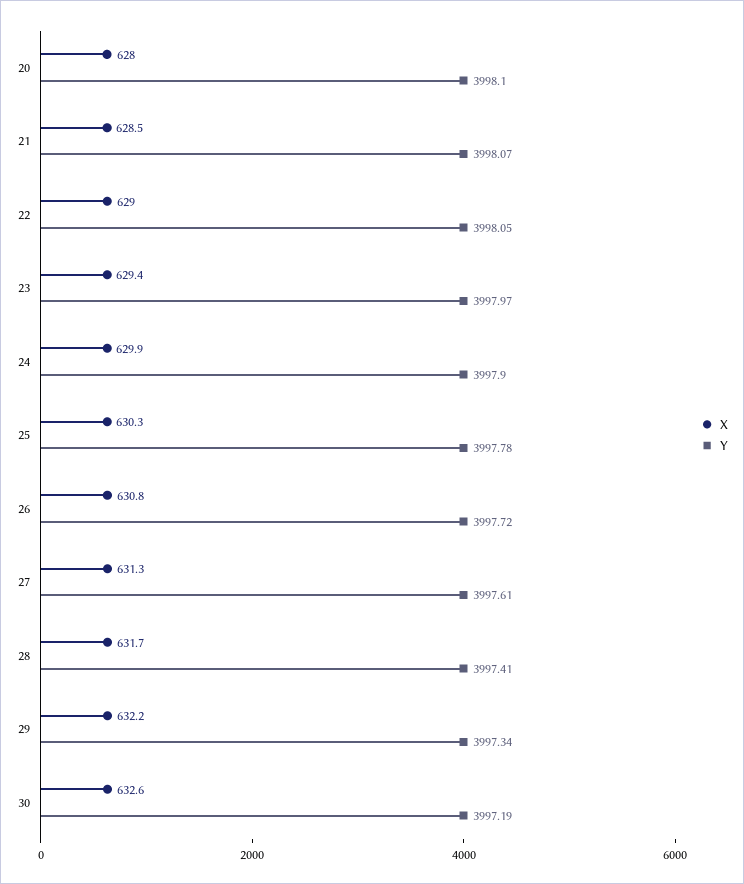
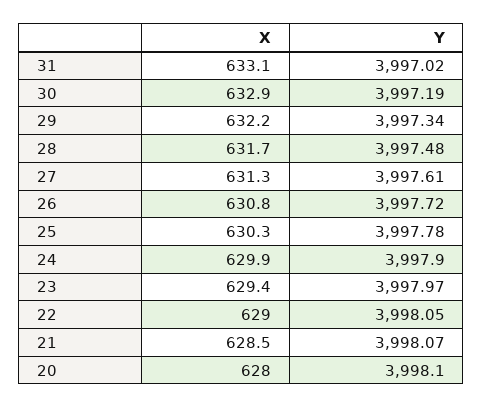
Y, 28: 3997.41 -> 3997.48
X, 30: 632.6 -> 632.9
X, 31: none -> 633.1
Y, 31: none -> 3997.02

